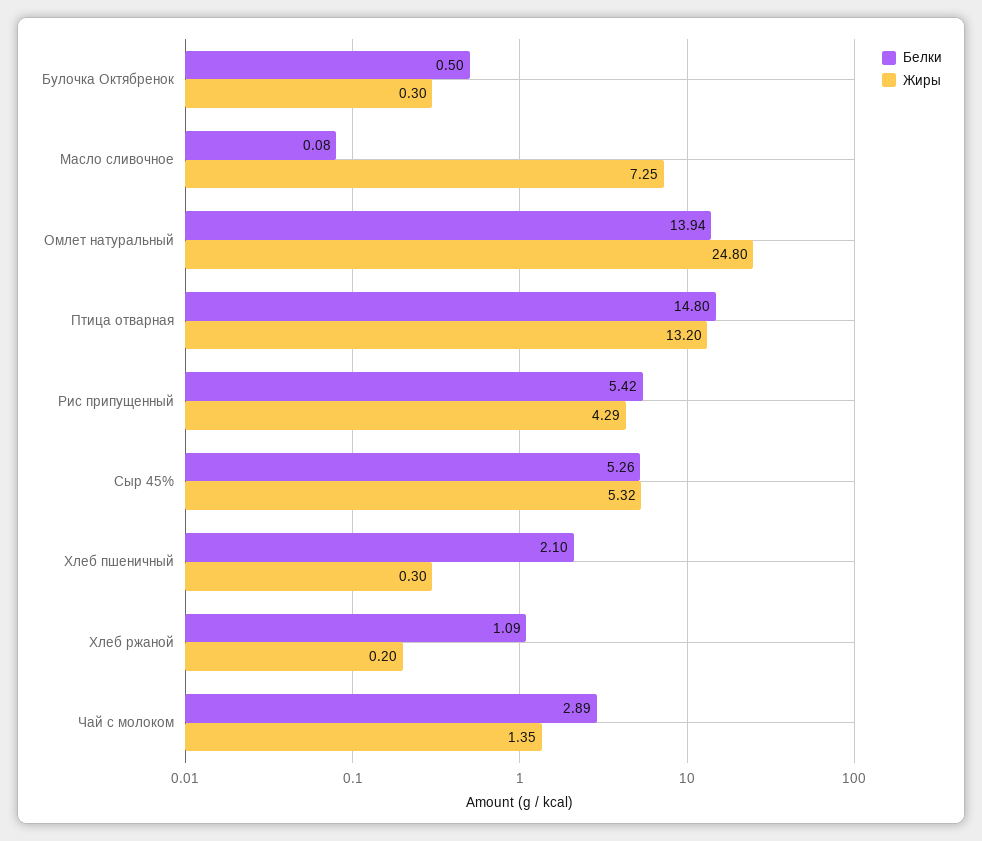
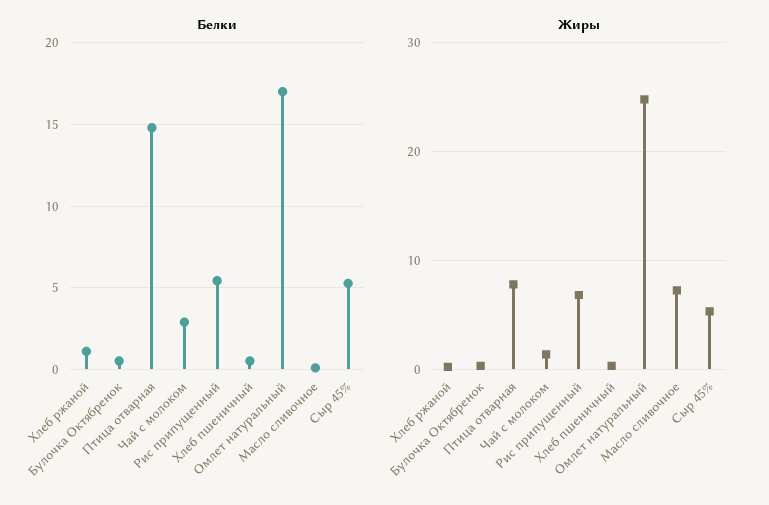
Белки, Омлет натуральный: 13.94 -> 17
Жиры, Птица отварная: 13.2 -> 8
Жиры, Рис припущенный: 4.29 -> 7
Белки, Хлеб пшеничный: 2.1 -> 0.5

